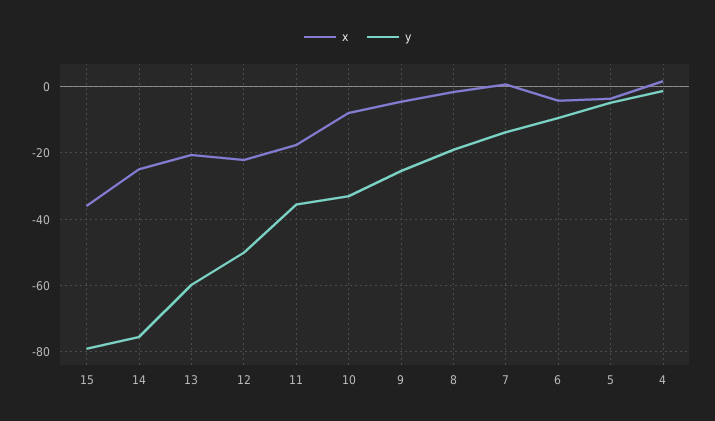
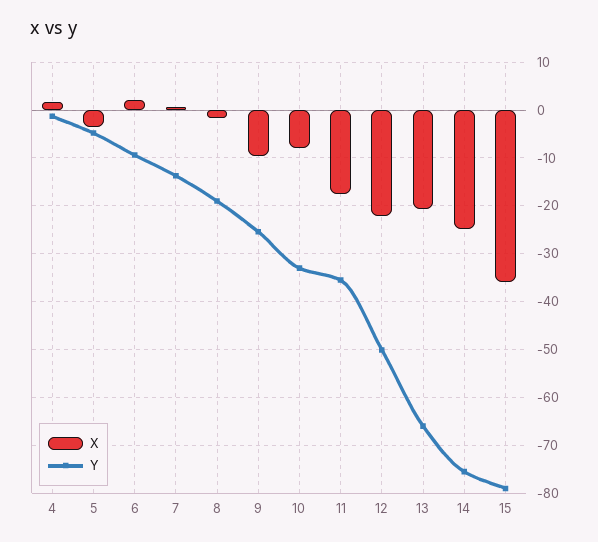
y, 13: -60 -> -66
x, 9: -4 -> -10
x, 6: -4 -> 2

